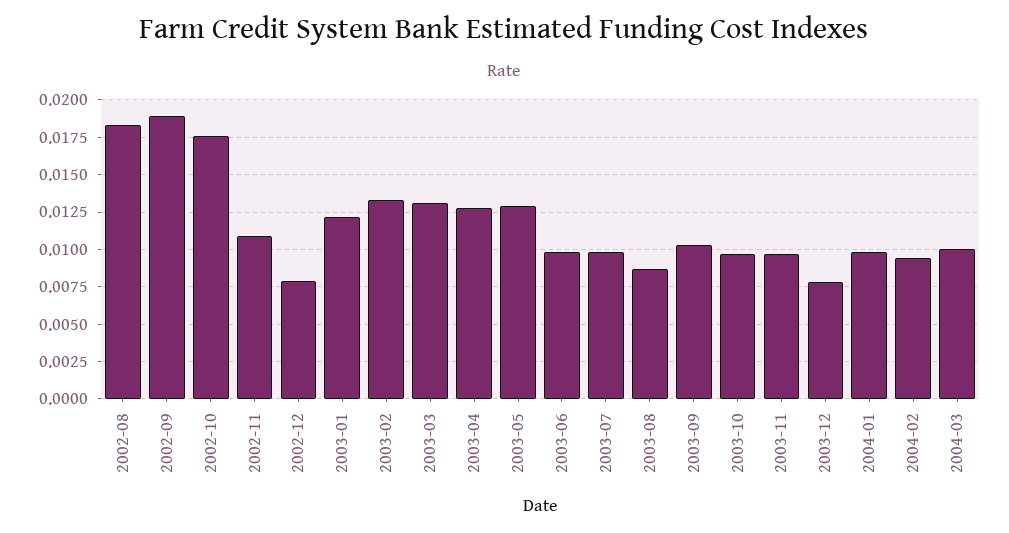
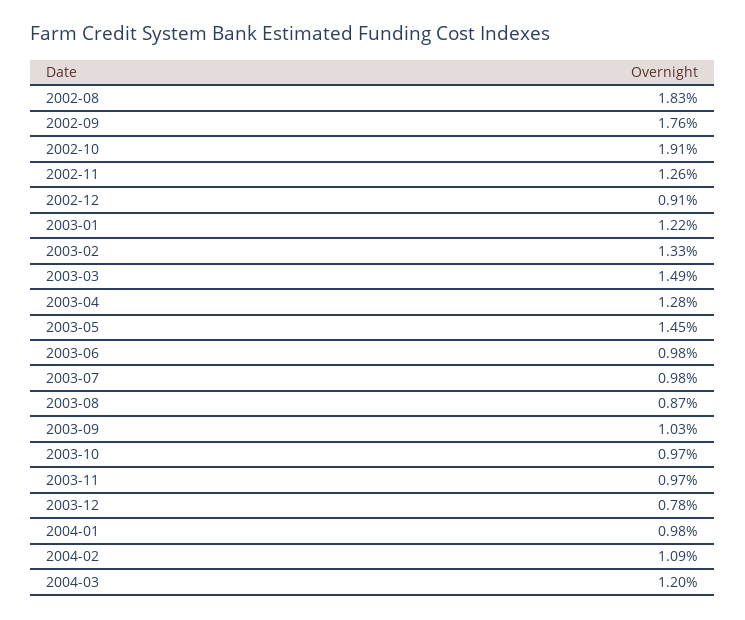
2002-09: 0.019 -> 0.0176
2002-10: 0.0175 -> 0.0191
2002-11: 0.011 -> 0.0126
2002-12: 0.008 -> 0.0091
2003-03: 0.013 -> 0.0149
2003-05: 0.013 -> 0.0145
2004-02: 0.0095 -> 0.0109
2004-03: 0.01 -> 0.012

